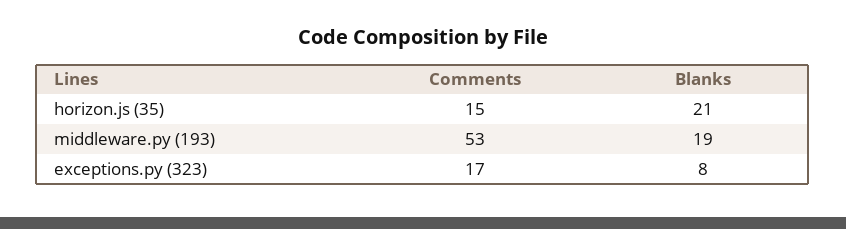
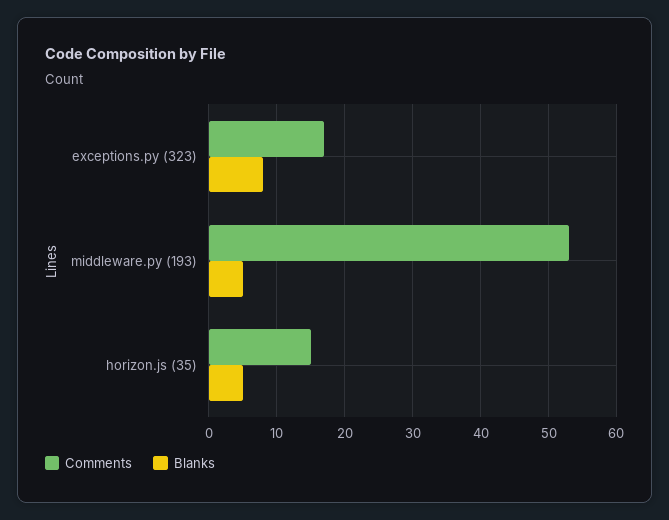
Blanks, horizon.js (35): 21 -> 5
Blanks, middleware.py (193): 19 -> 5

